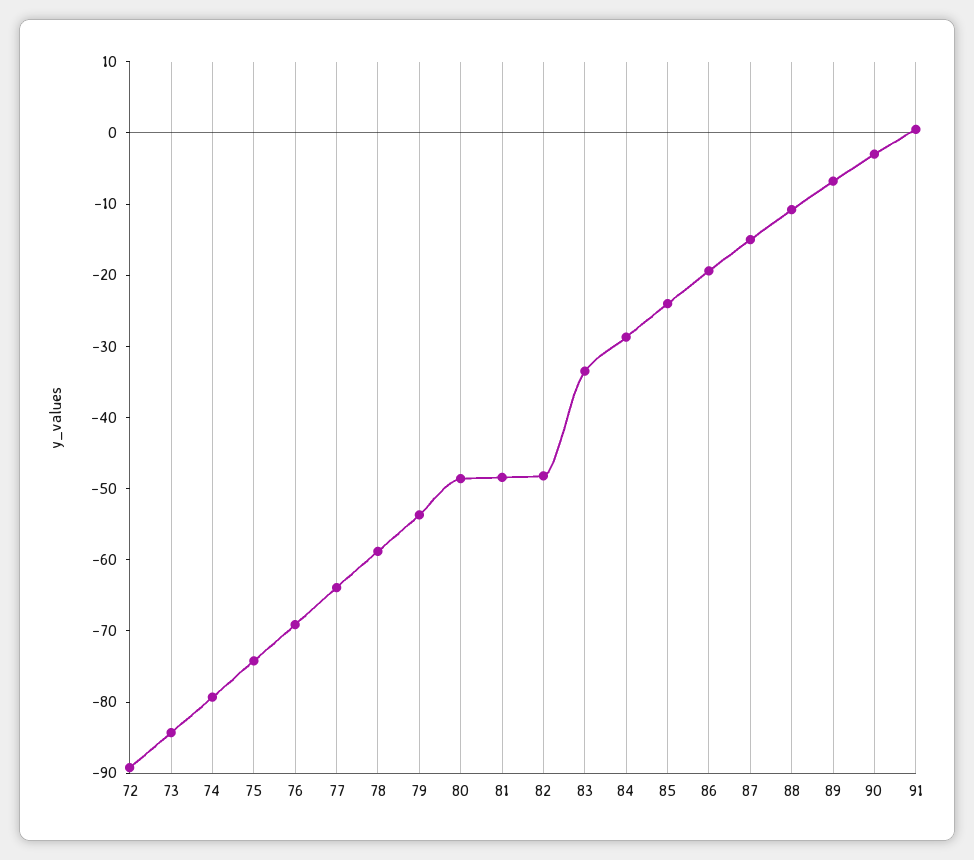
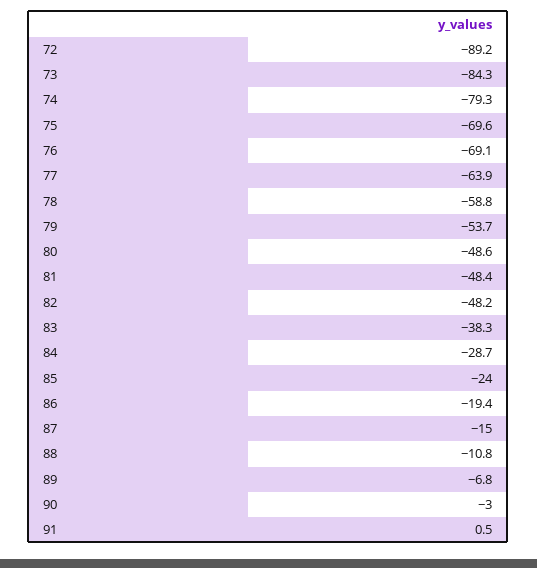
75: -74 -> -69.6
83: -34 -> -38.3

